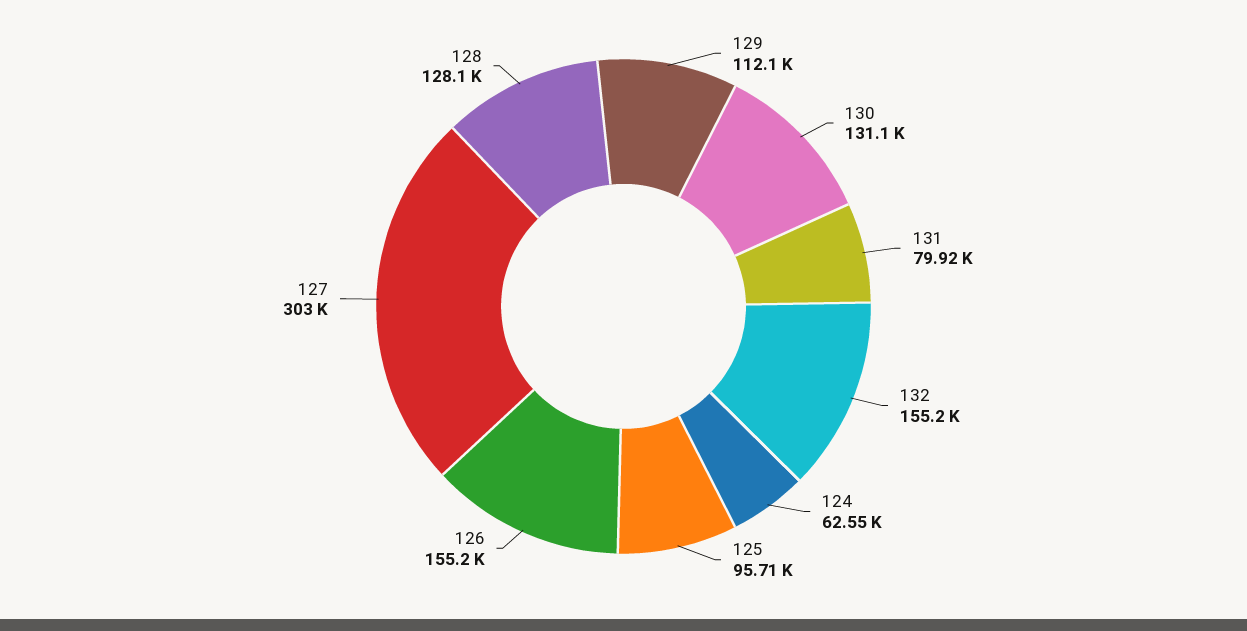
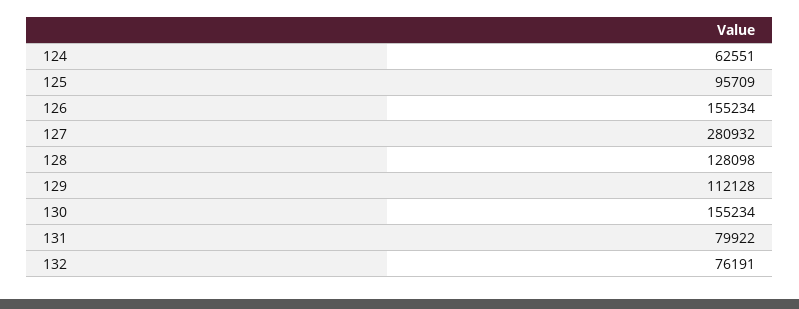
130: 131100 -> 155234
132: 155200 -> 76191
127: 303000 -> 280932

